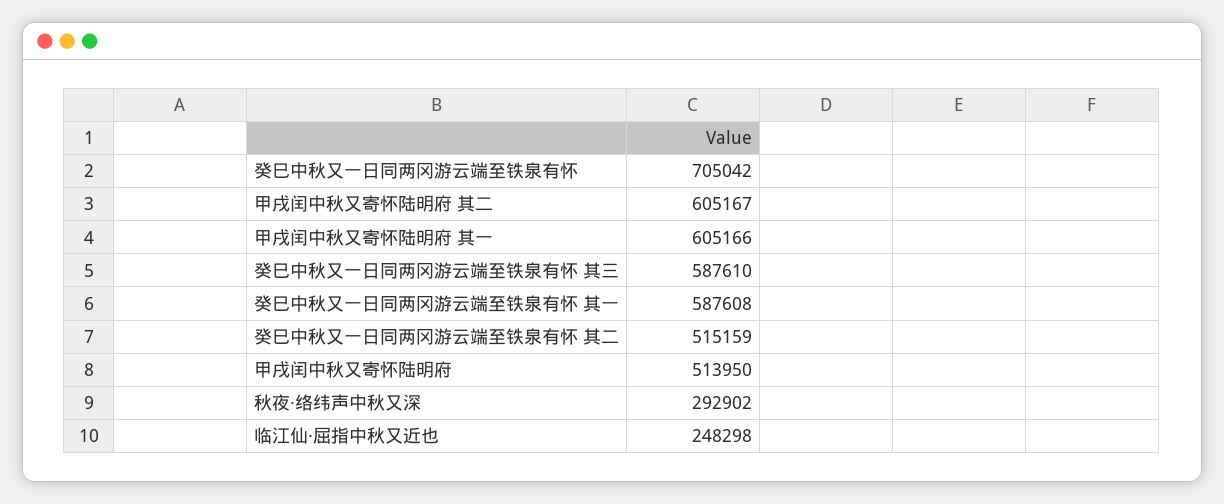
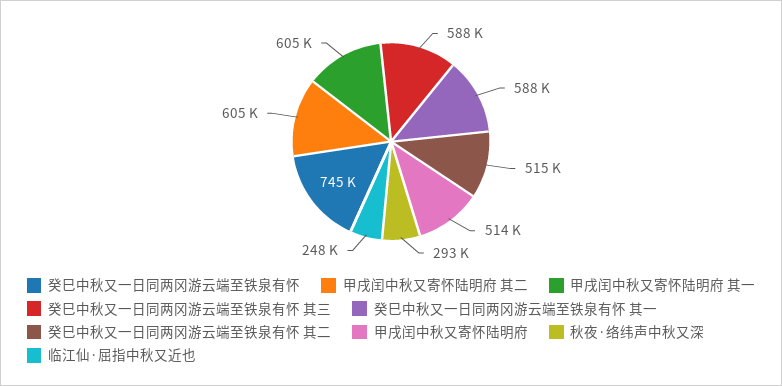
癸巳中秋又一日同两冈游云端至铁泉有怀: 705042 -> 745000

